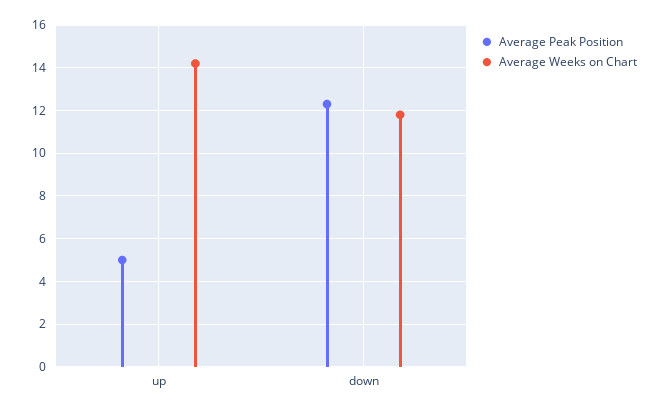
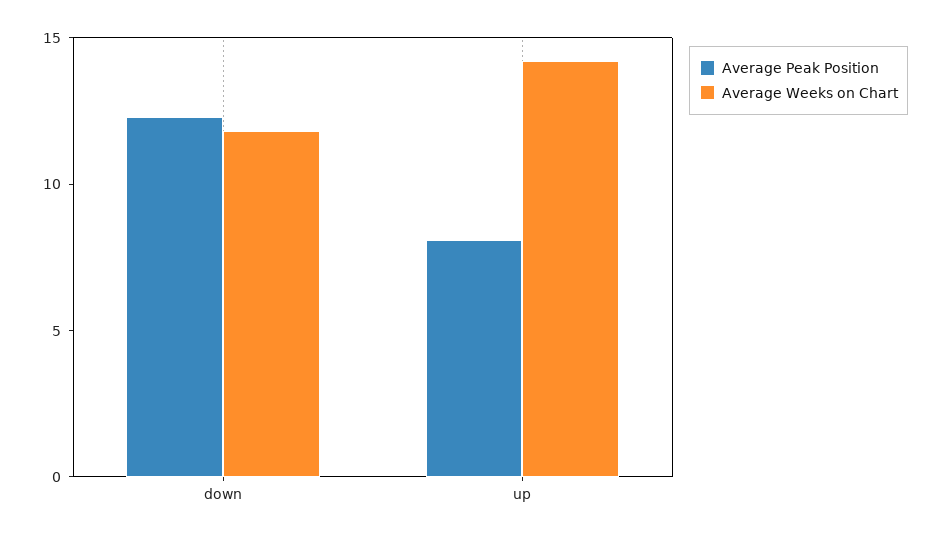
Average Peak Position, up: 5 -> 8

